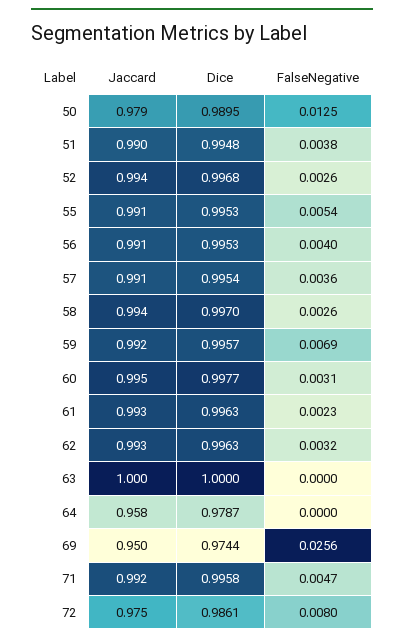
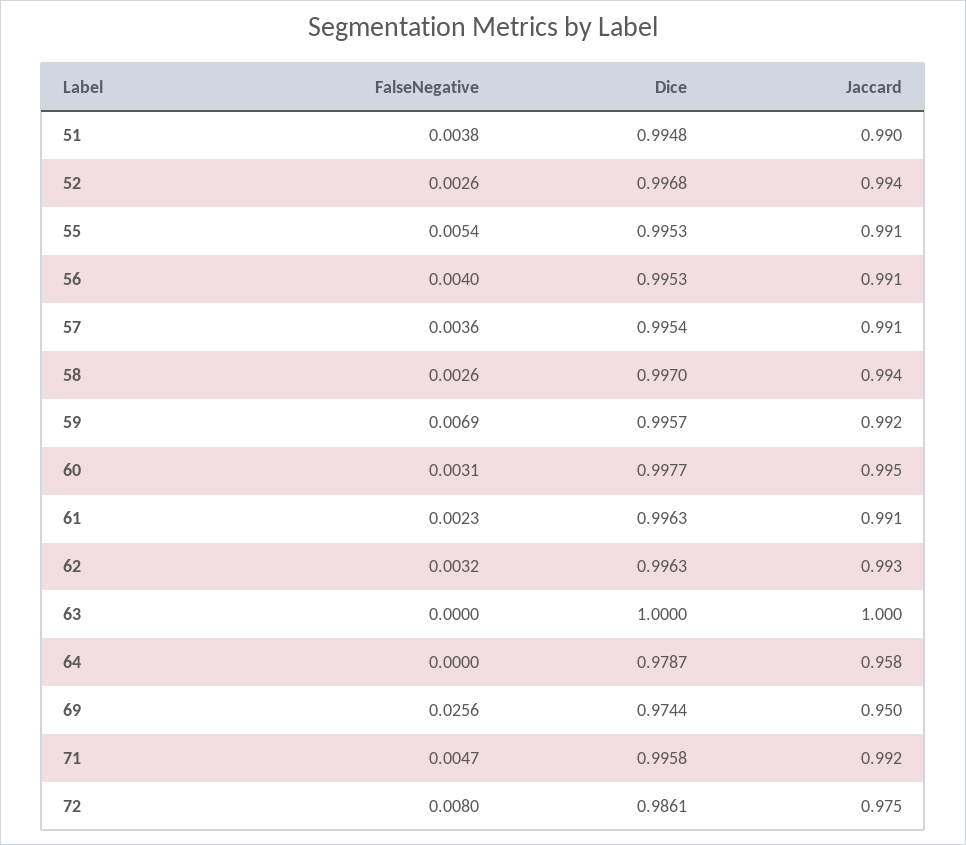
Jaccard, 50: 0.979 -> none
Dice, 50: 0.9895 -> none
FalseNegative, 50: 0.0125 -> none
Jaccard, 61: 0.993 -> 0.991

